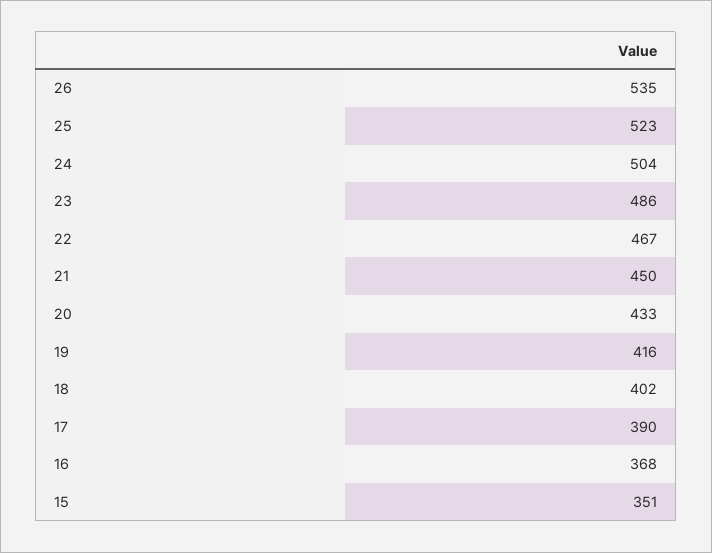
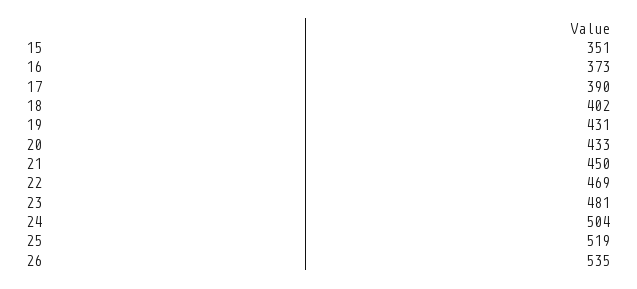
25: 523 -> 519
23: 486 -> 481
22: 467 -> 469
19: 416 -> 431
16: 368 -> 373

